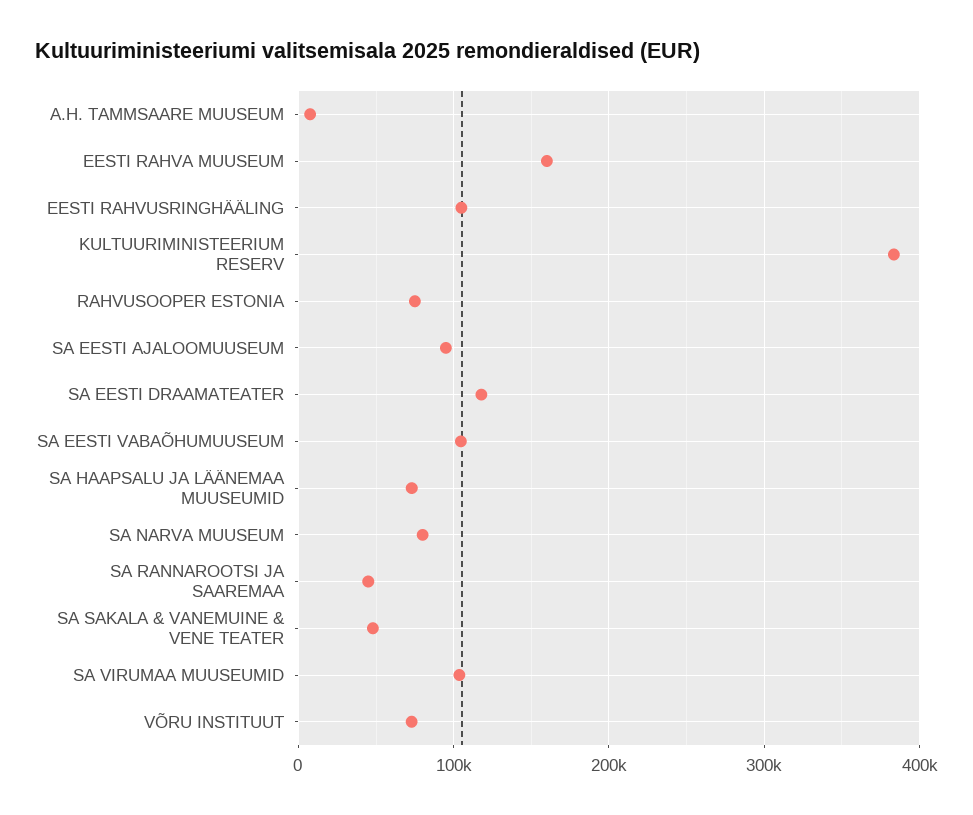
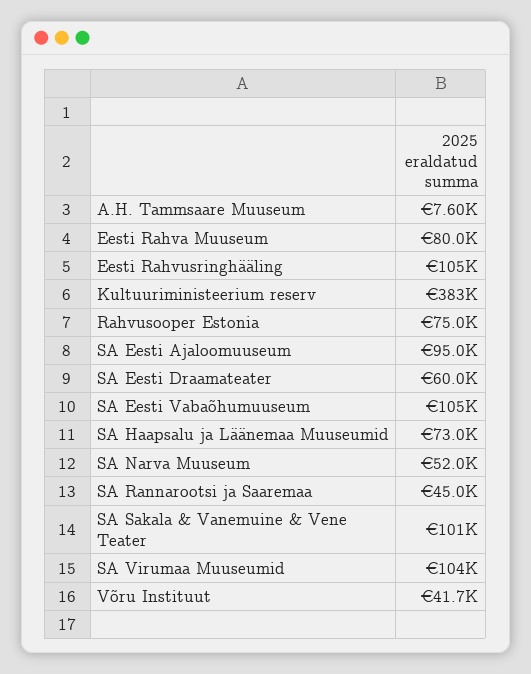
EESTI RAHVA MUUSEUM: 160000 -> 80000
SA EESTI DRAAMATEATER: 120000 -> 60000
SA NARVA MUUSEUM: 80000 -> 52000
SA SAKALA & VANEMUINE & VENE TEATER: 50000 -> 101000
VÕRU INSTITUUT: 70000 -> 41700

